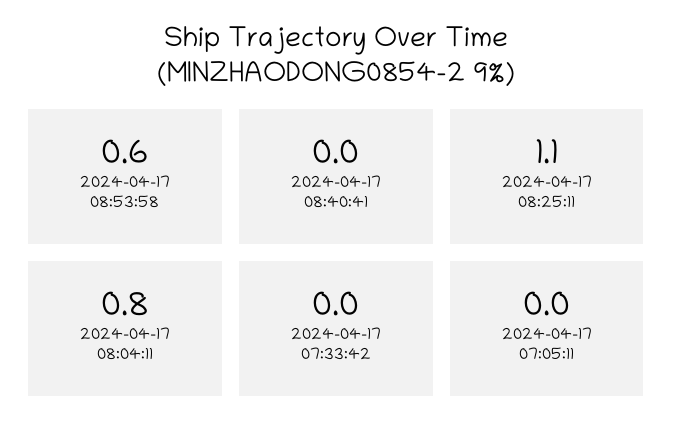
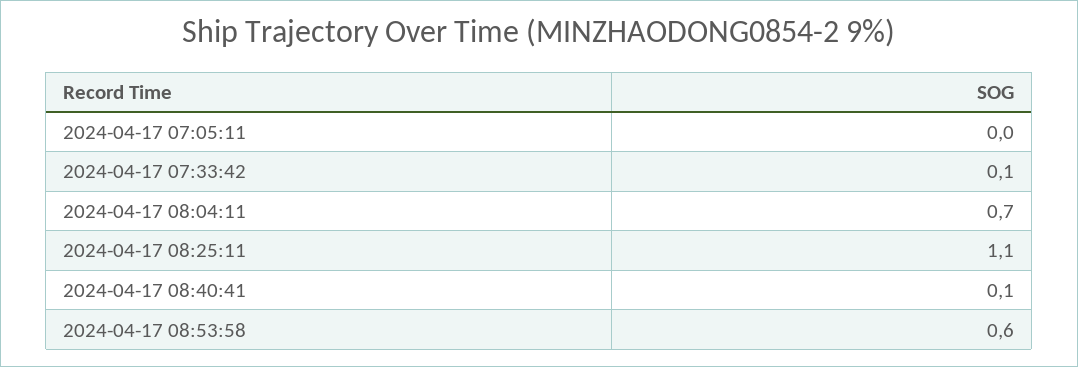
2024-04-17 08:40:41: 0 -> 0.1
2024-04-17 08:04:11: 0.8 -> 0.7
2024-04-17 07:33:42: 0 -> 0.1

